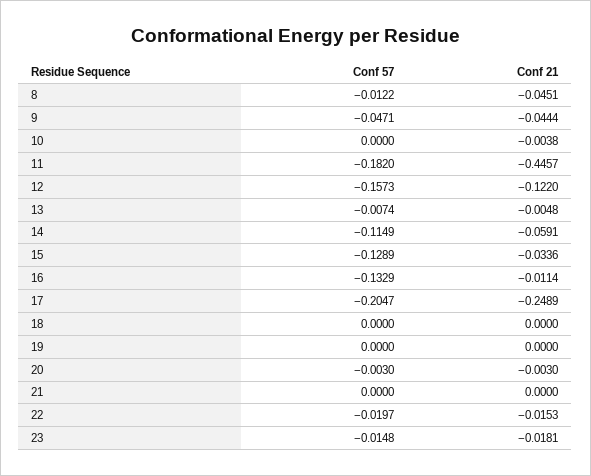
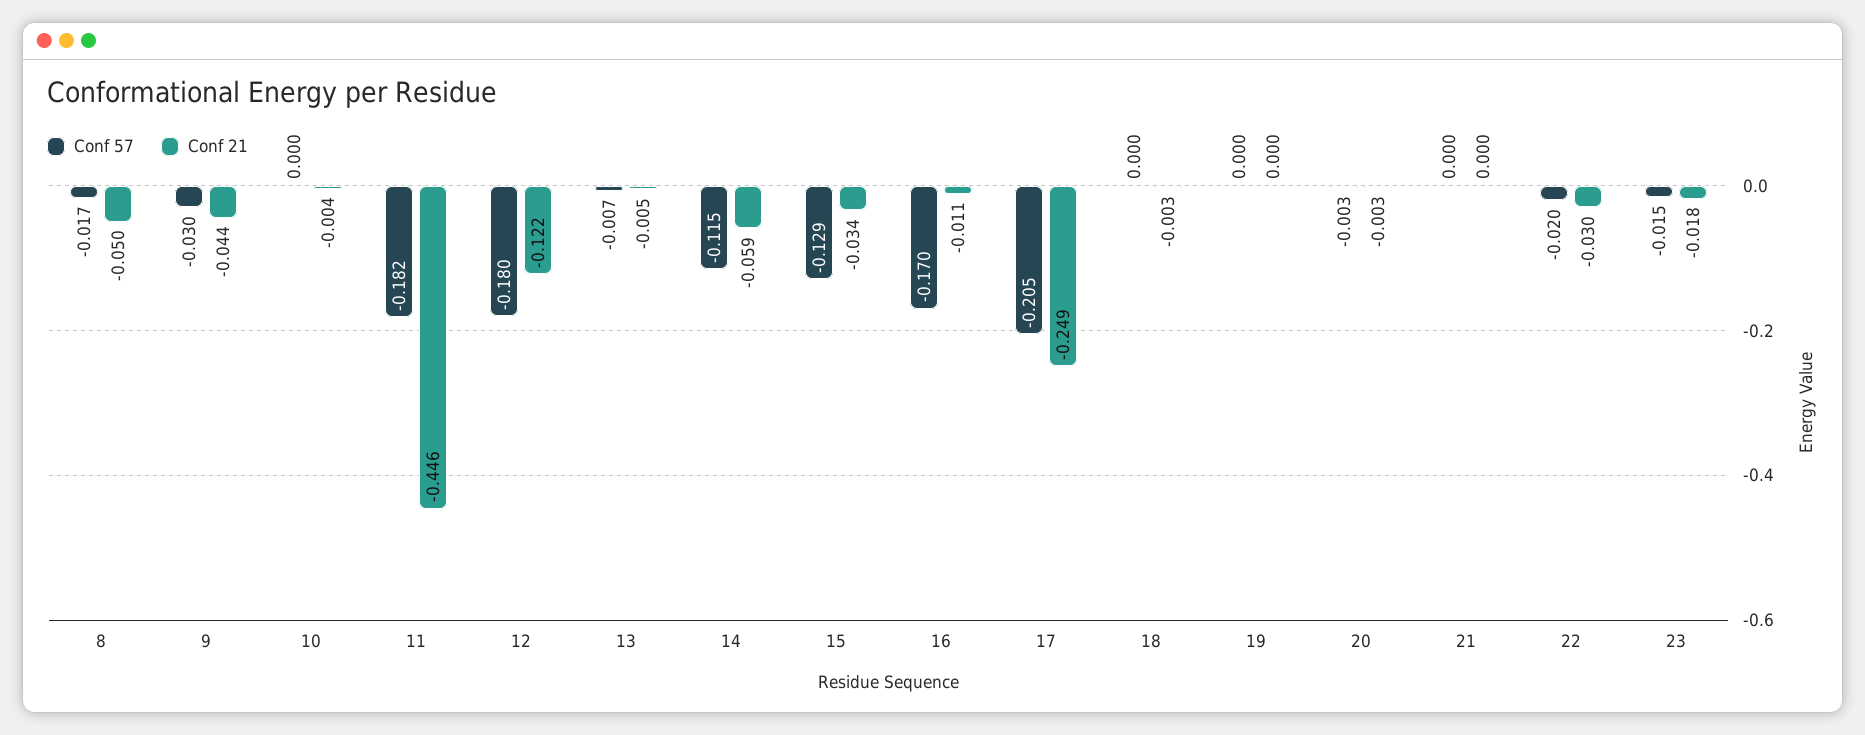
Conf 57, 8: -0.0122 -> -0.017
Conf 21, 8: -0.0451 -> -0.05
Conf 57, 9: -0.0471 -> -0.03
Conf 57, 12: -0.1573 -> -0.18
Conf 57, 16: -0.1329 -> -0.17
Conf 21, 18: 0 -> -0.003
Conf 21, 22: -0.0153 -> -0.03

